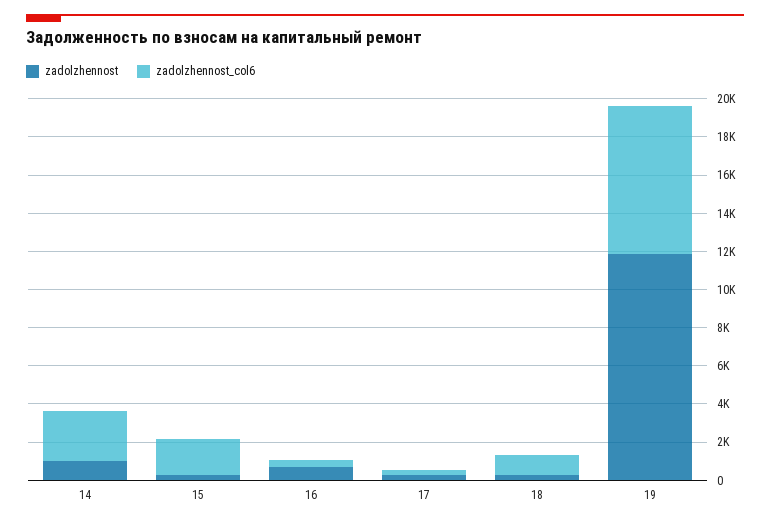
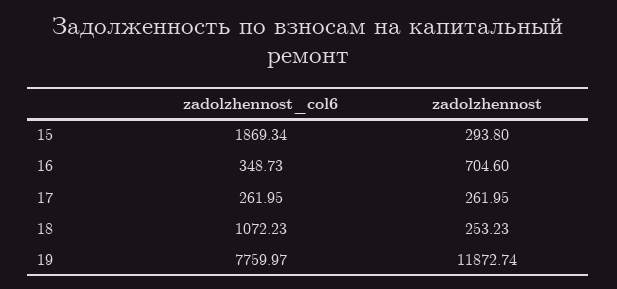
zadolzhennost, 14: 1000 -> none
zadolzhennost_col6, 14: 2500 -> none

